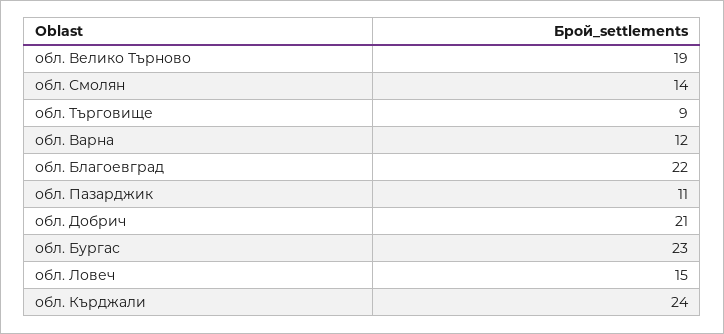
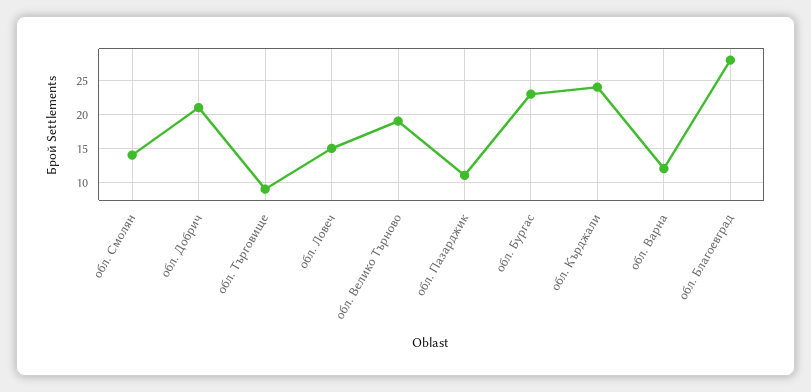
обл. Благоевград: 22 -> 28

